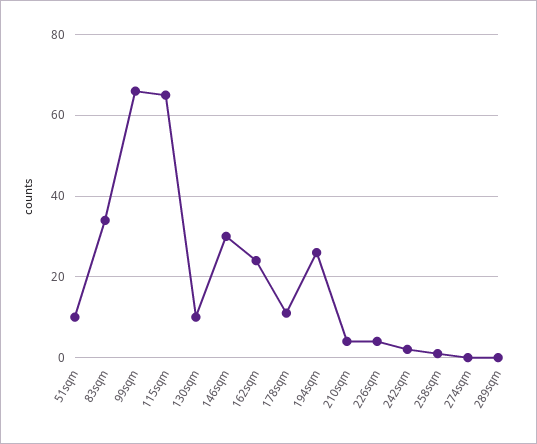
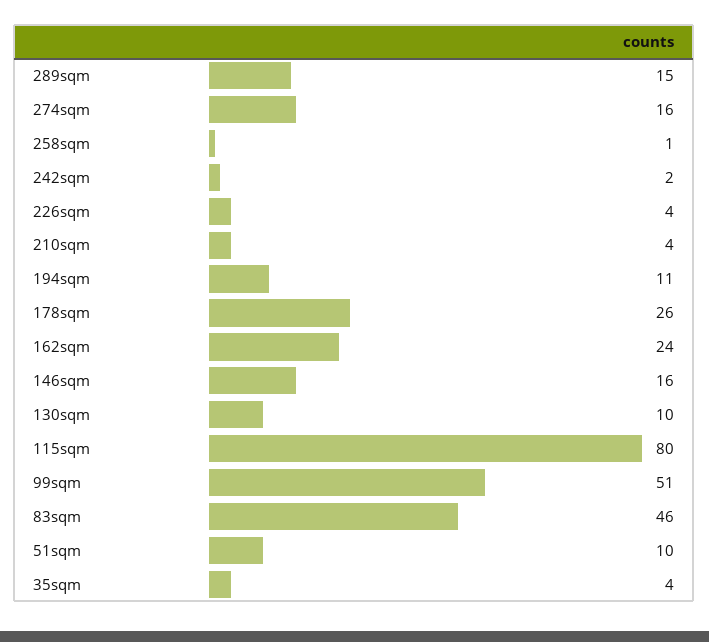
83sqm: 35 -> 46
99sqm: 65 -> 51
115sqm: 65 -> 80
146sqm: 30 -> 16
178sqm: 10 -> 26
194sqm: 25 -> 11
274sqm: 0 -> 16
289sqm: 0 -> 15
35sqm: none -> 4

